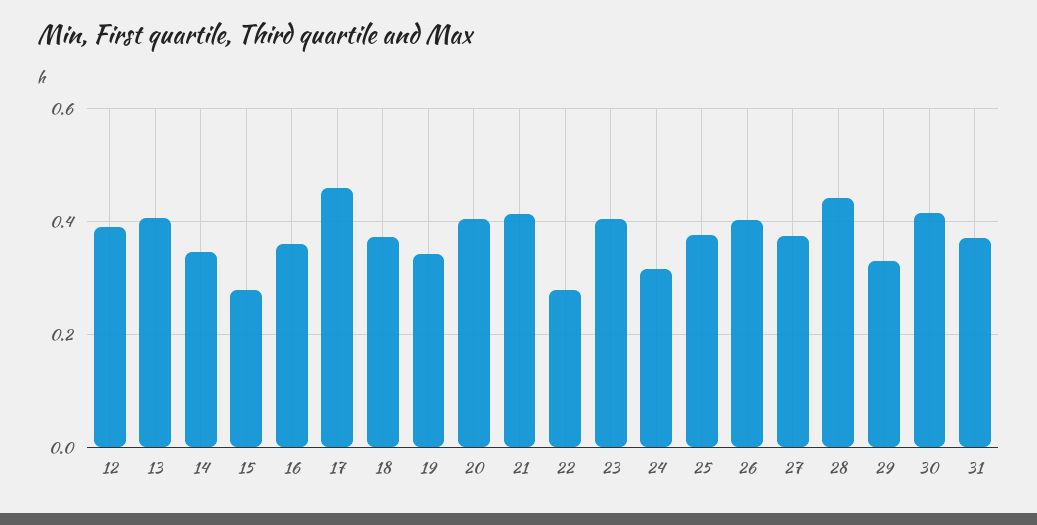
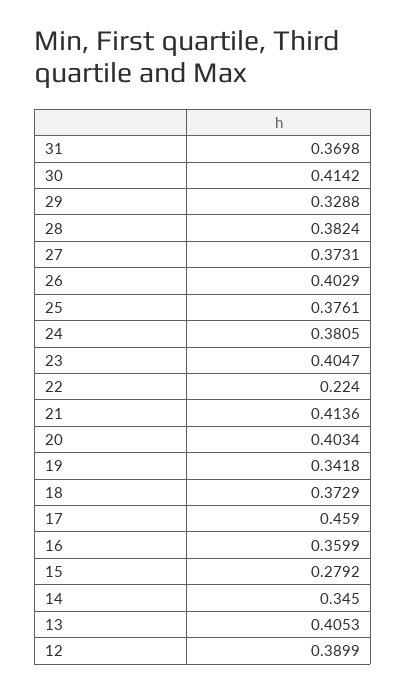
22: 0.28 -> 0.224
24: 0.32 -> 0.3805
28: 0.44 -> 0.3824

